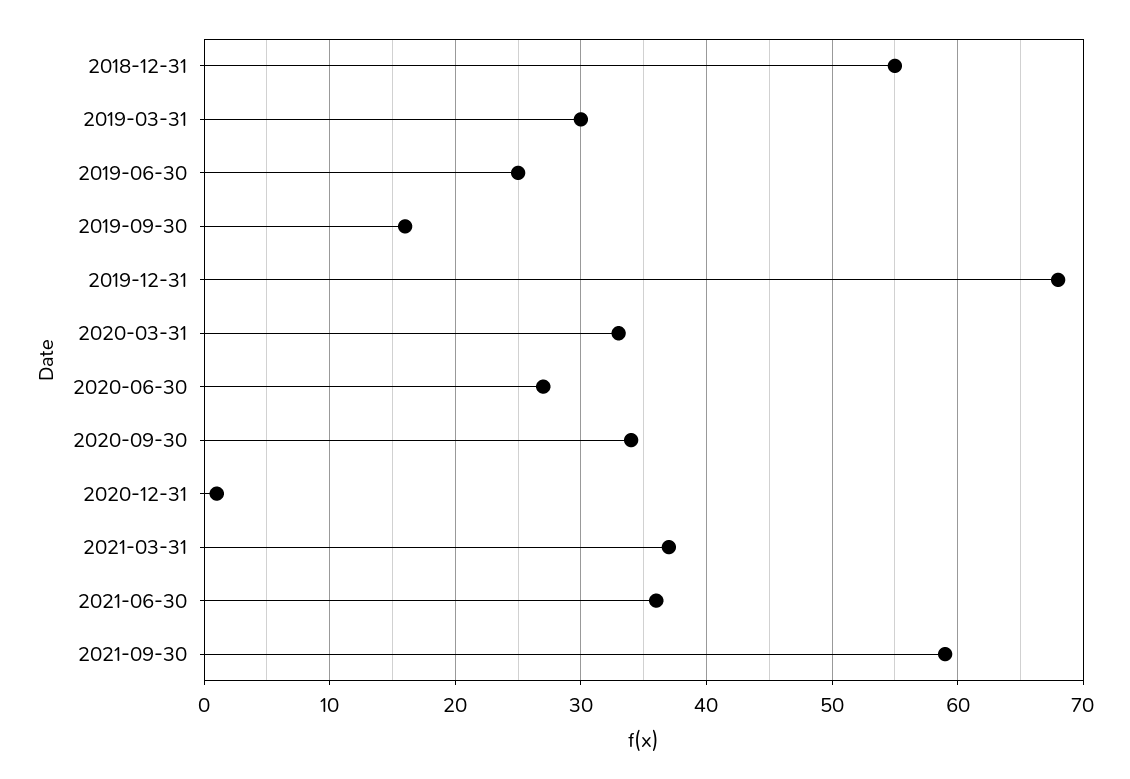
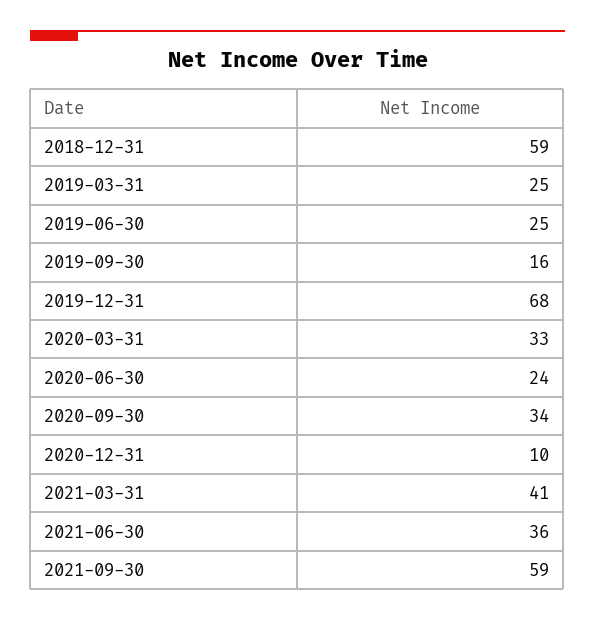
2018-12-31: 55 -> 59
2019-03-31: 30 -> 25
2020-06-30: 27 -> 24
2020-12-31: 1 -> 10
2021-03-31: 37 -> 41

